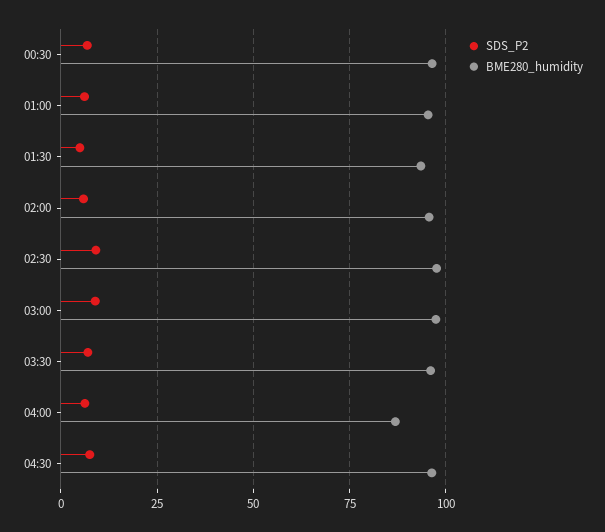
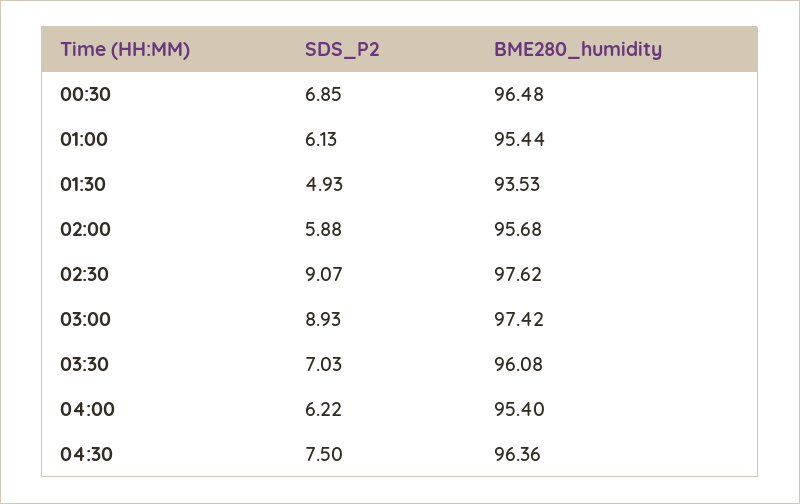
BME280_humidity, 04:00: 87.5 -> 95.4

